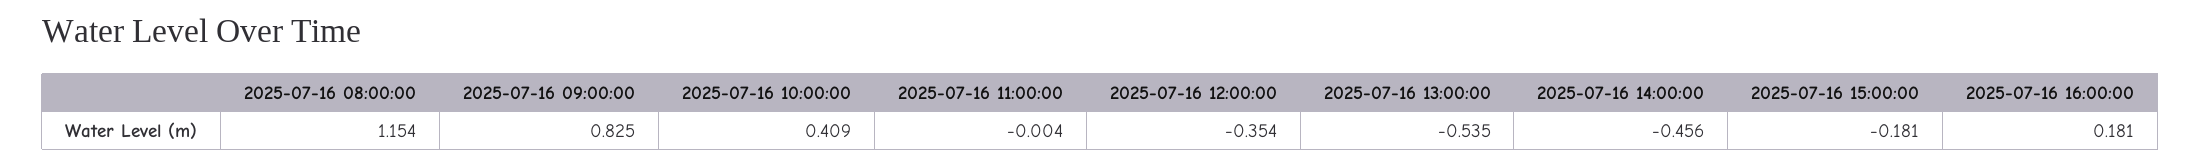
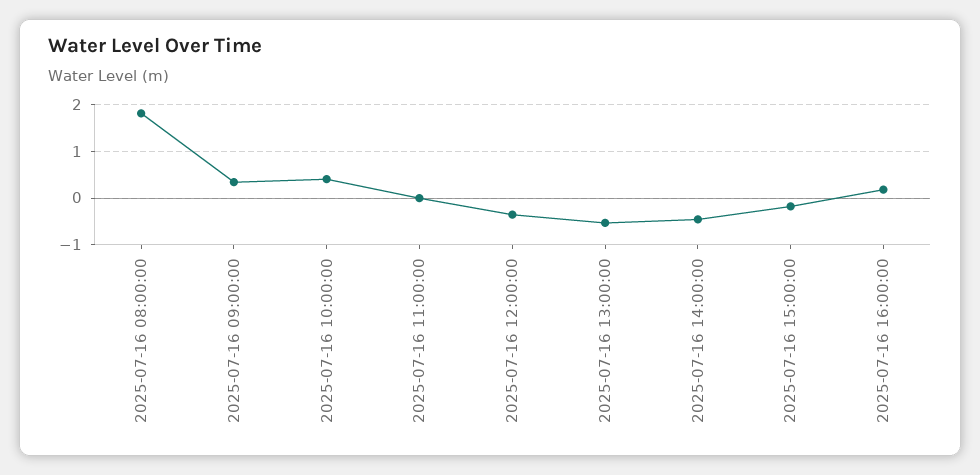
2025-07-16 08:00:00: 1.154 -> 1.8
2025-07-16 09:00:00: 0.825 -> 0.4

